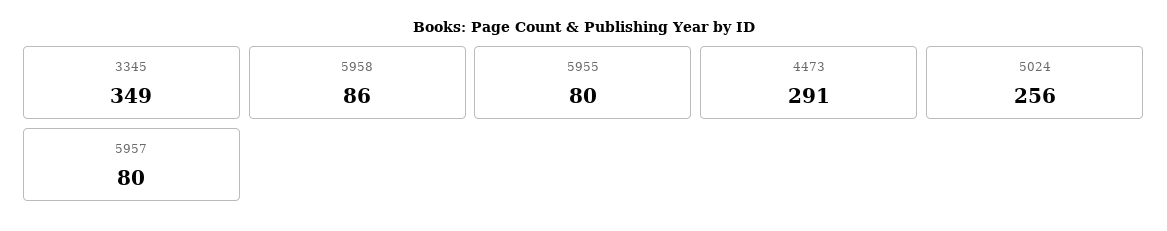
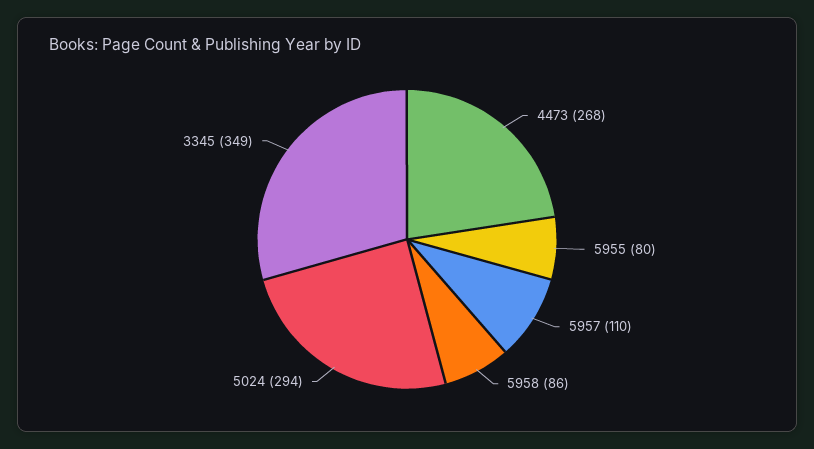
4473: 291 -> 268
5024: 256 -> 294
5957: 80 -> 110

